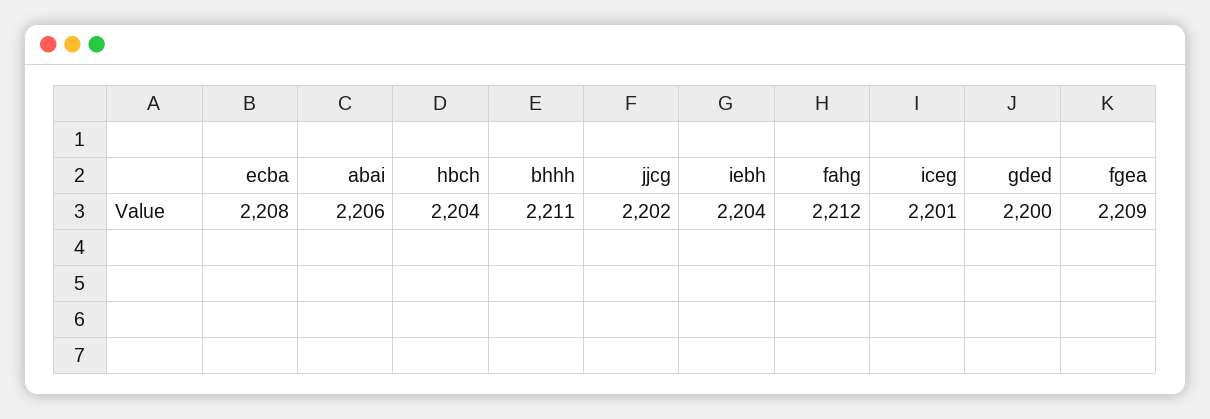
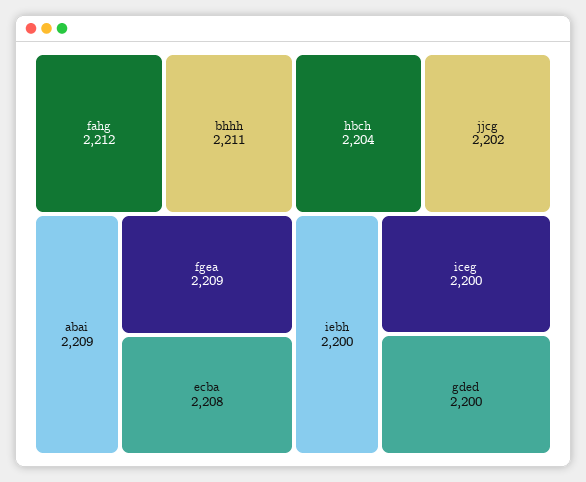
abai: 2206 -> 2209
iebh: 2204 -> 2200
iceg: 2201 -> 2200

